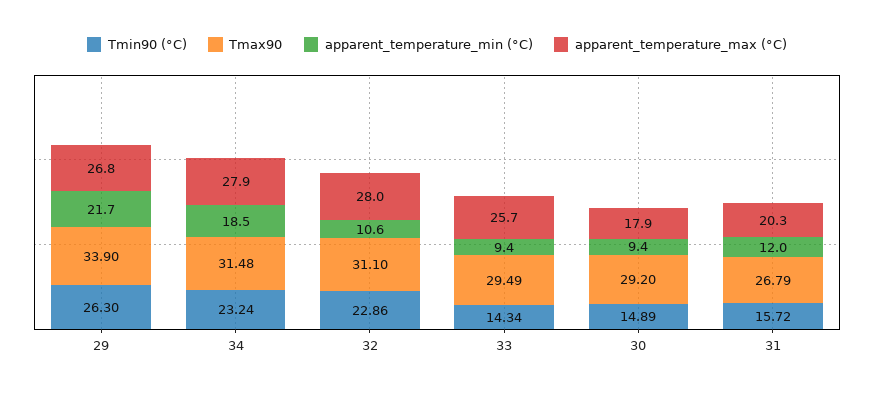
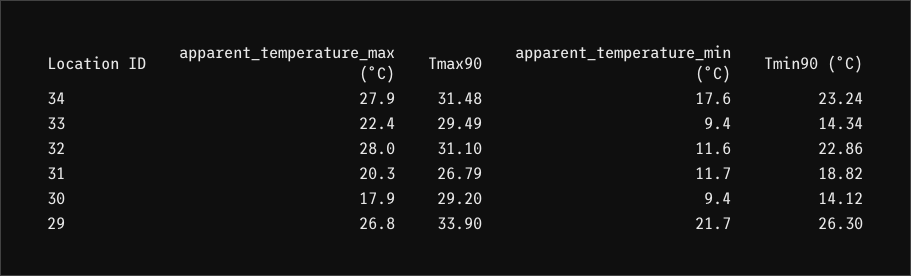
apparent_temperature_min (°C), 34: 18.5 -> 17.6
apparent_temperature_min (°C), 32: 10.6 -> 11.6
apparent_temperature_max (°C), 33: 25.7 -> 22.4
Tmin90 (°C), 30: 14.89 -> 14.12
Tmin90 (°C), 31: 15.72 -> 18.82
apparent_temperature_min (°C), 31: 12 -> 11.7

